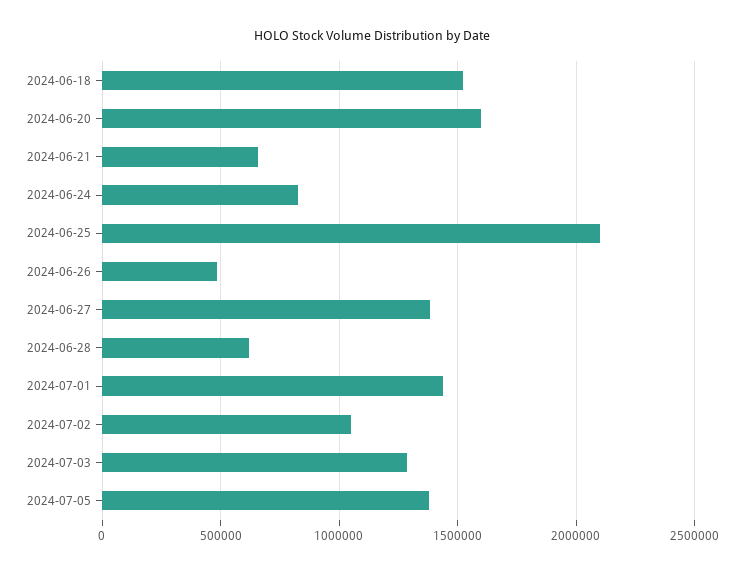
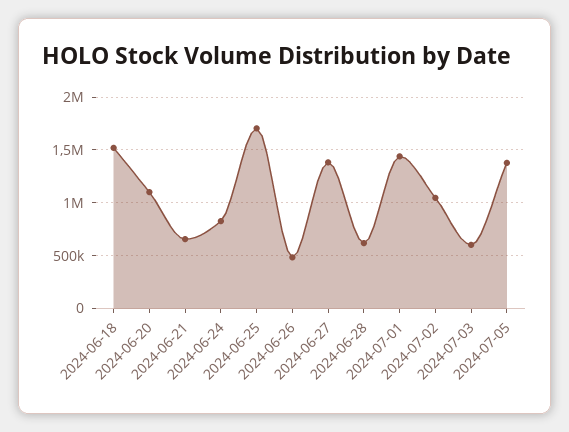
2024-06-20: 1600000 -> 1100000
2024-06-25: 2100000 -> 1700000
2024-07-03: 1300000 -> 600000

